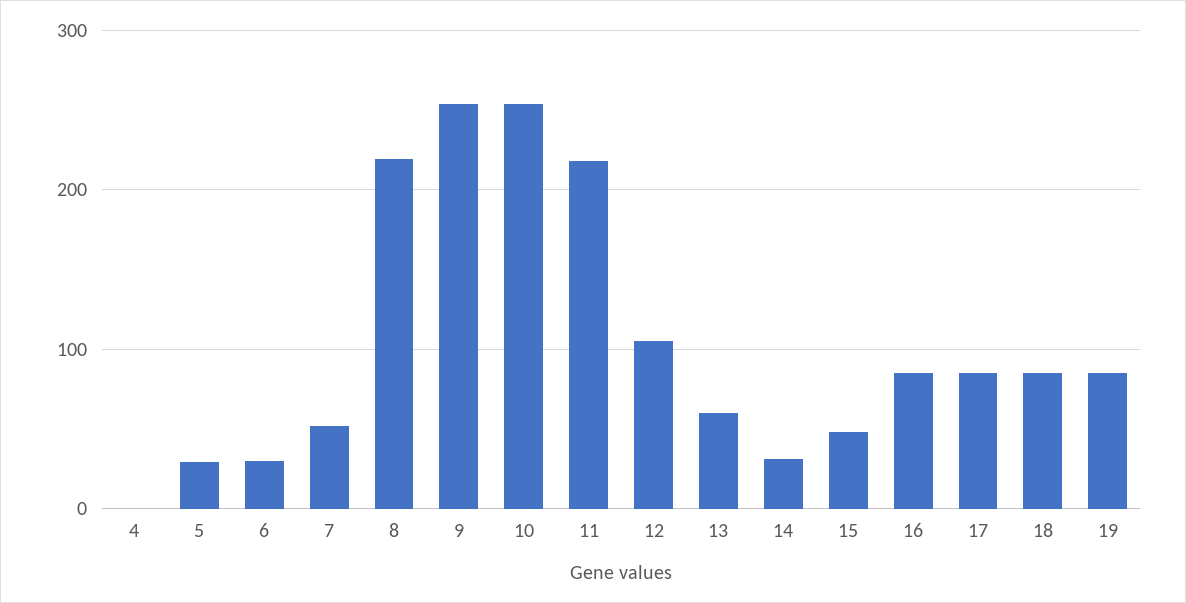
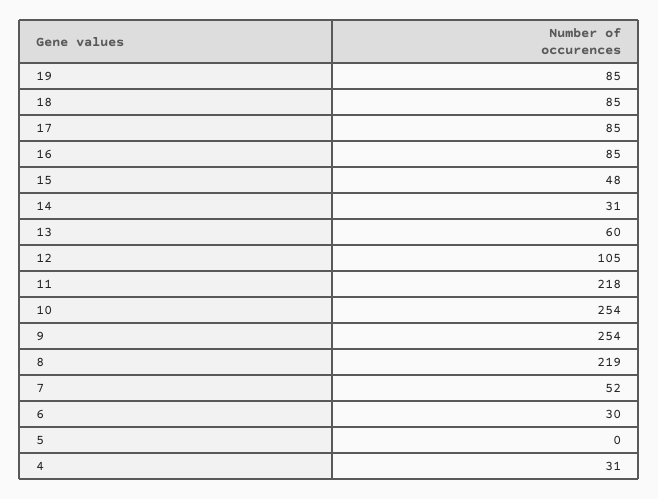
4: 0 -> 31
5: 30 -> 0

